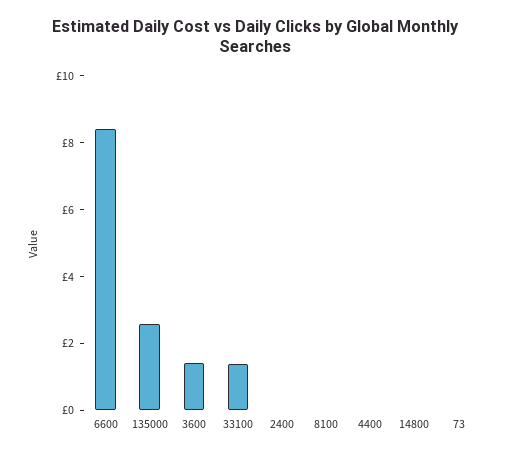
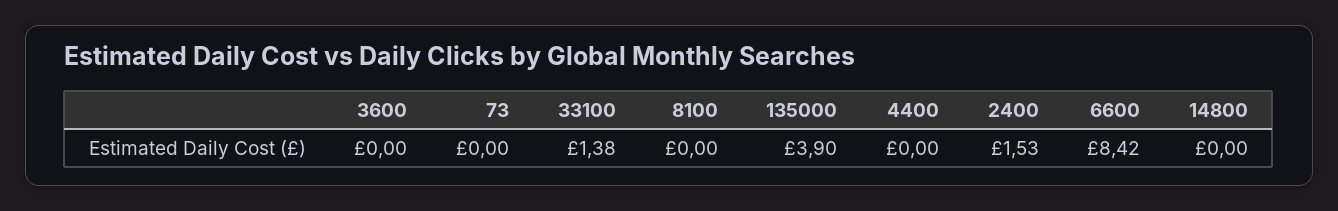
135000: 2.5 -> 3.9
3600: 1.5 -> 0
2400: 0 -> 1.53

